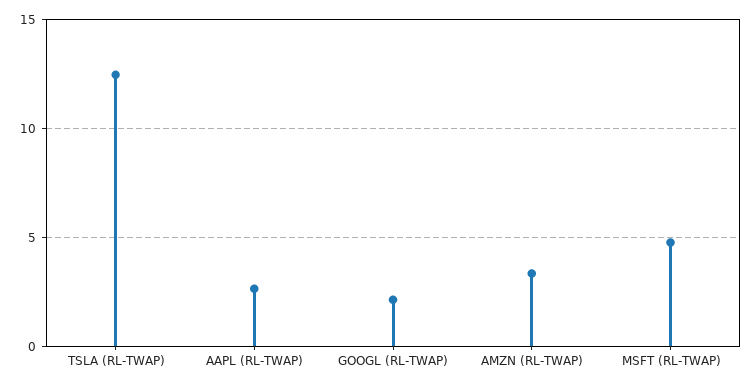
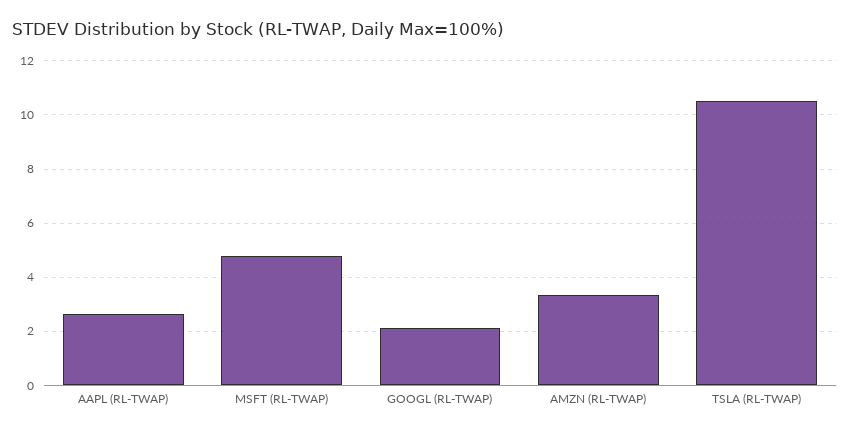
TSLA (RL-TWAP): 12.5 -> 10.5

